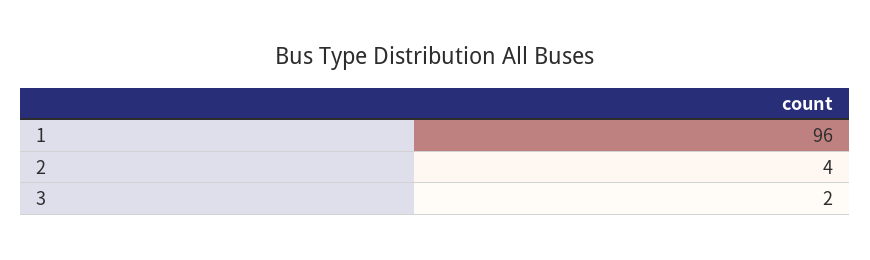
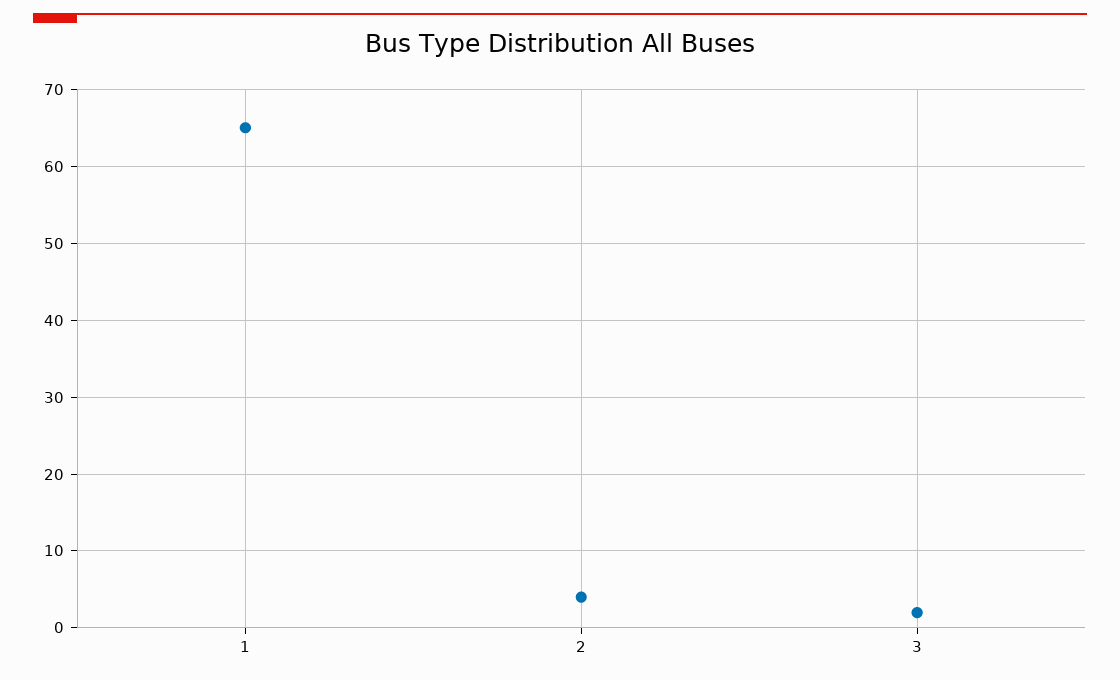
1: 96 -> 65

